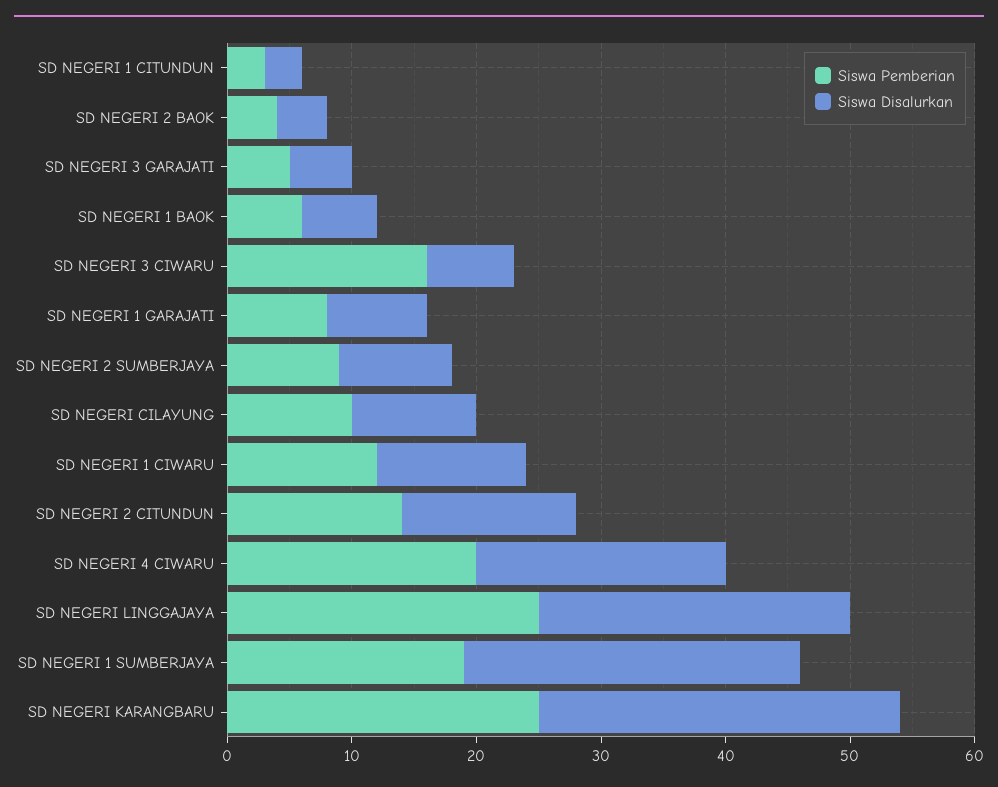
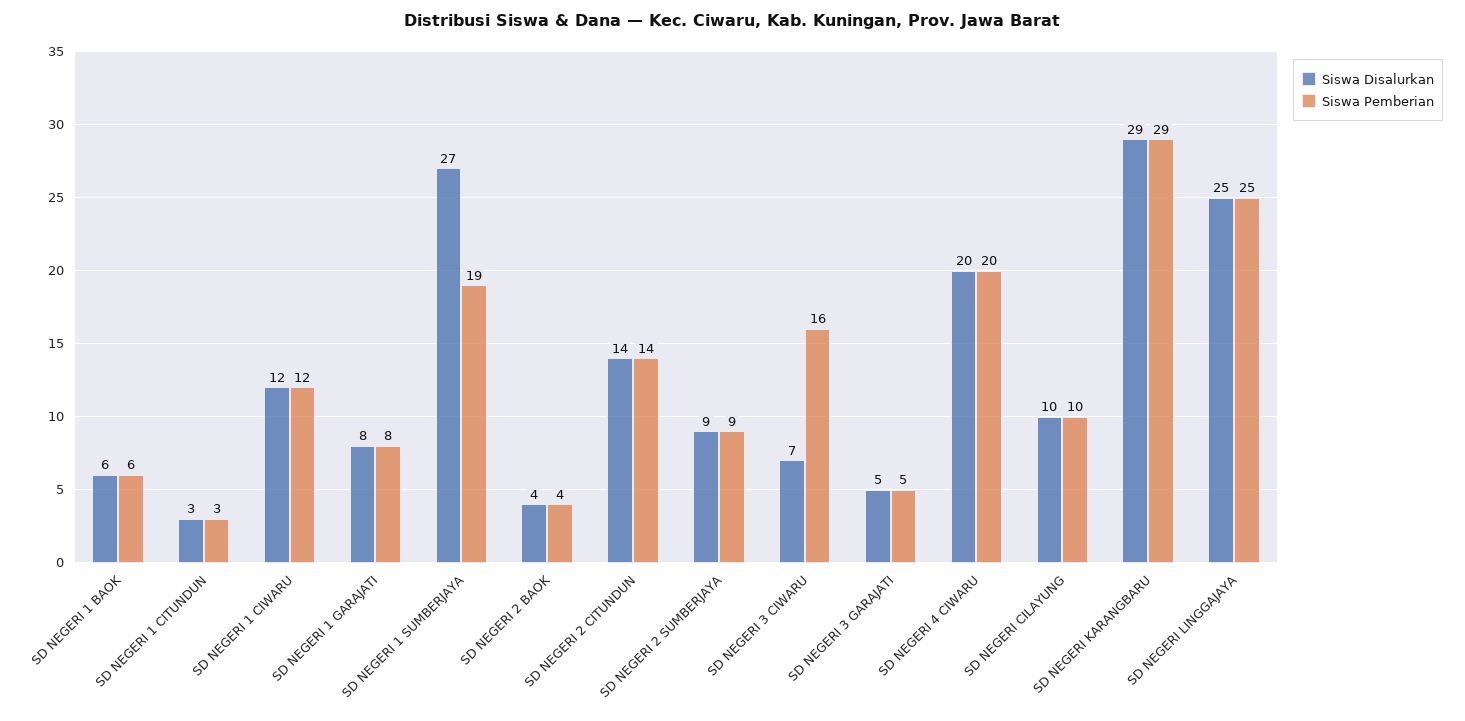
Siswa Pemberian, SD NEGERI KARANGBARU: 25 -> 29

